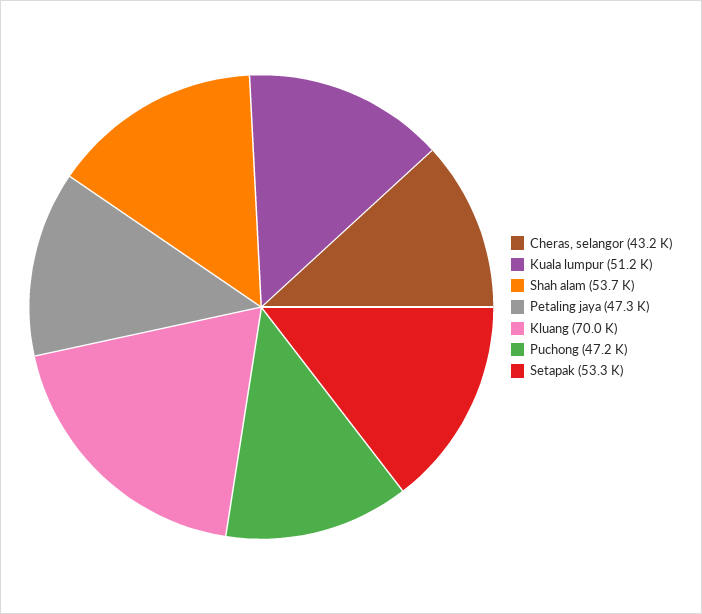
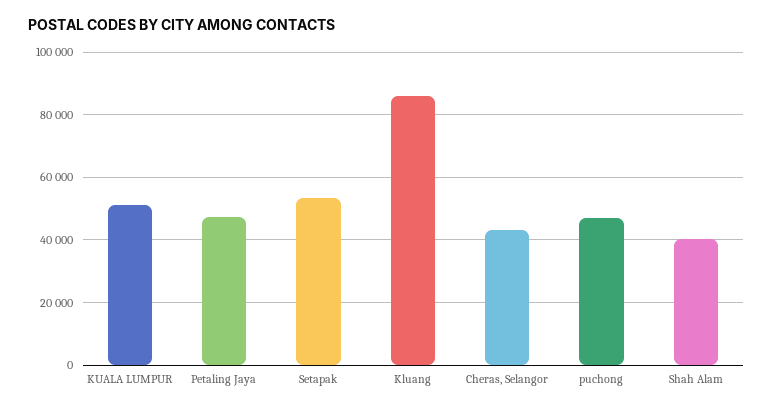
Shah alam: 53700 -> 40000
Kluang: 70000 -> 86000

